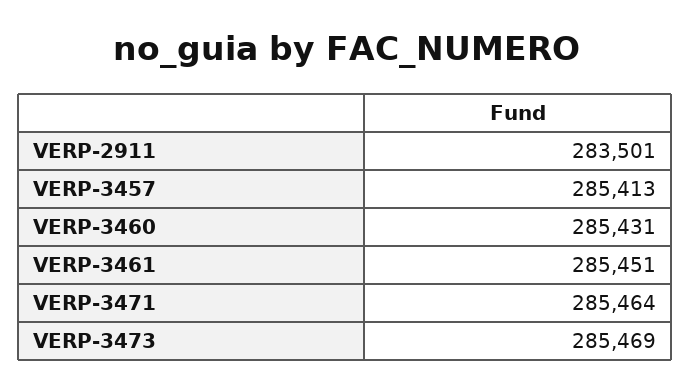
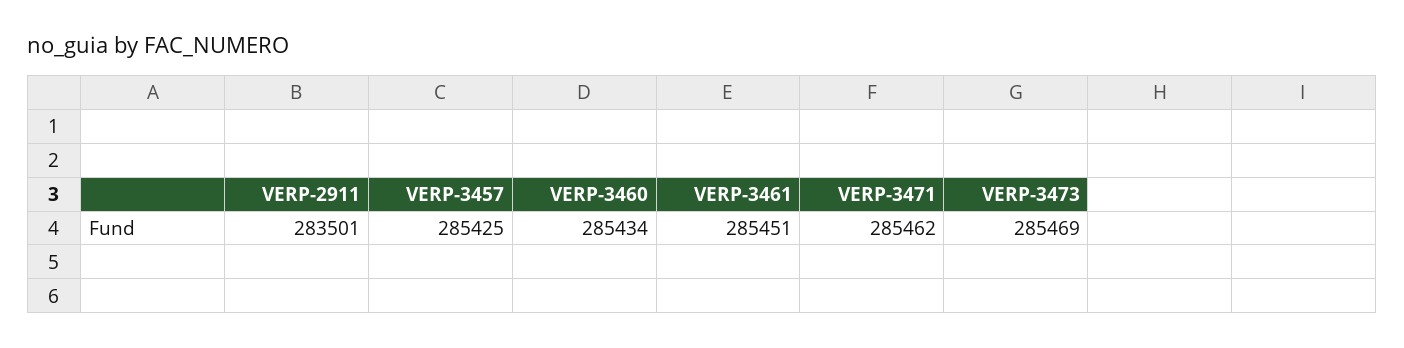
VERP-3457: 285413 -> 285425
VERP-3460: 285431 -> 285434
VERP-3471: 285464 -> 285462

